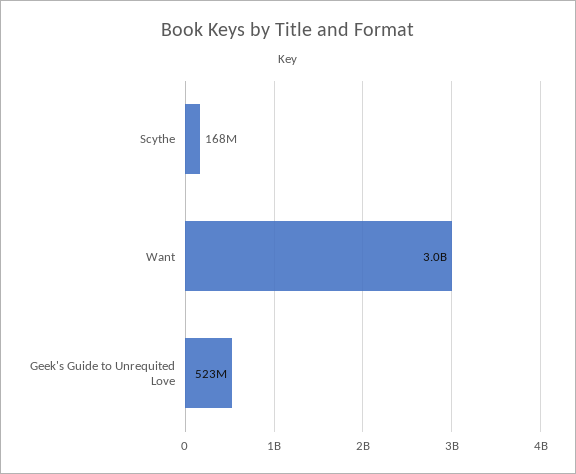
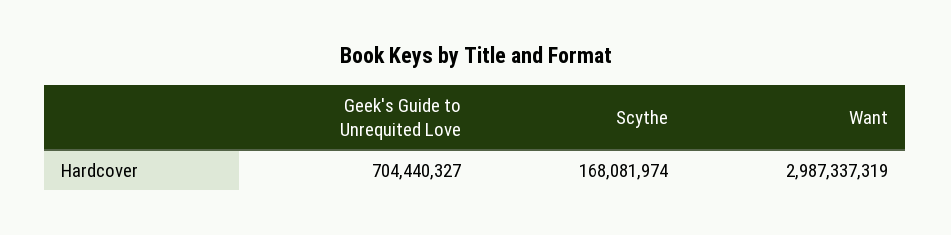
Geek's Guide to Unrequited Love: 523000000 -> 704440327

